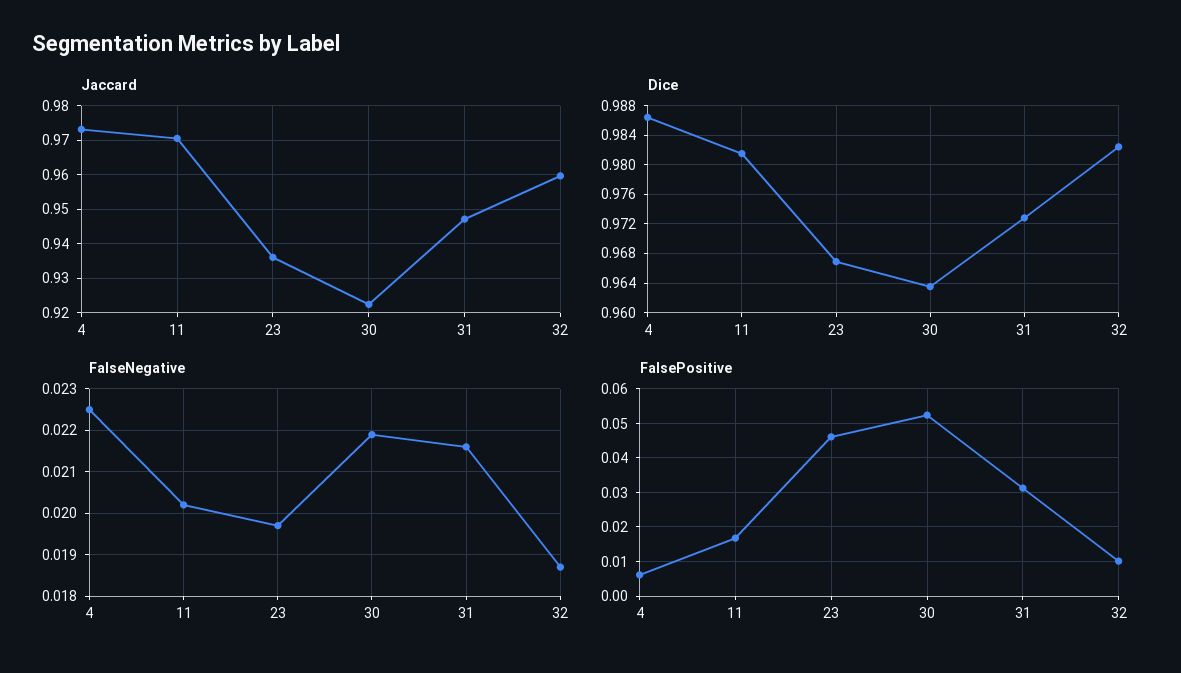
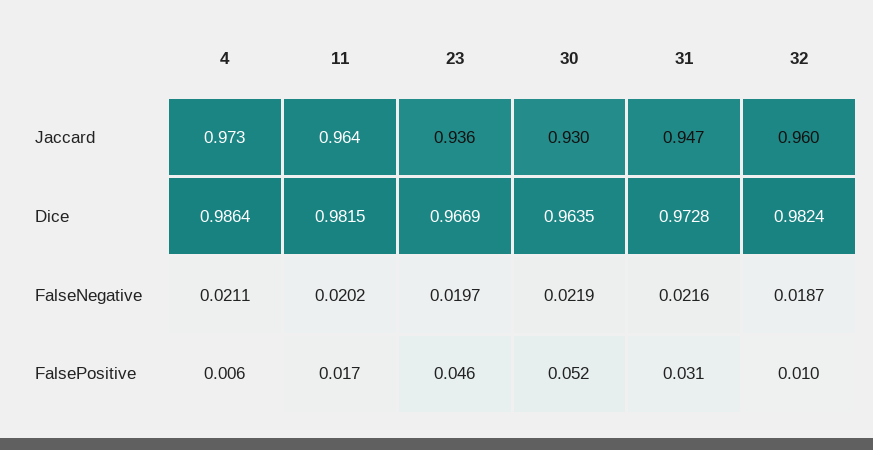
Jaccard, 11: 0.97 -> 0.964
Jaccard, 30: 0.922 -> 0.93
FalseNegative, 4: 0.0225 -> 0.0211

